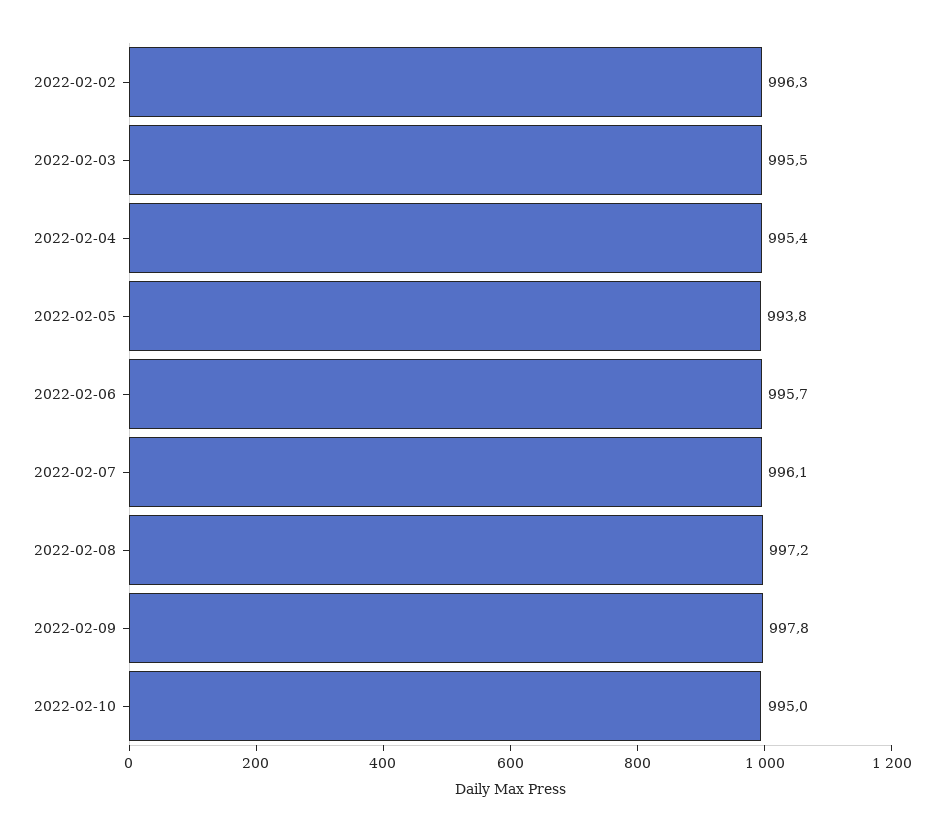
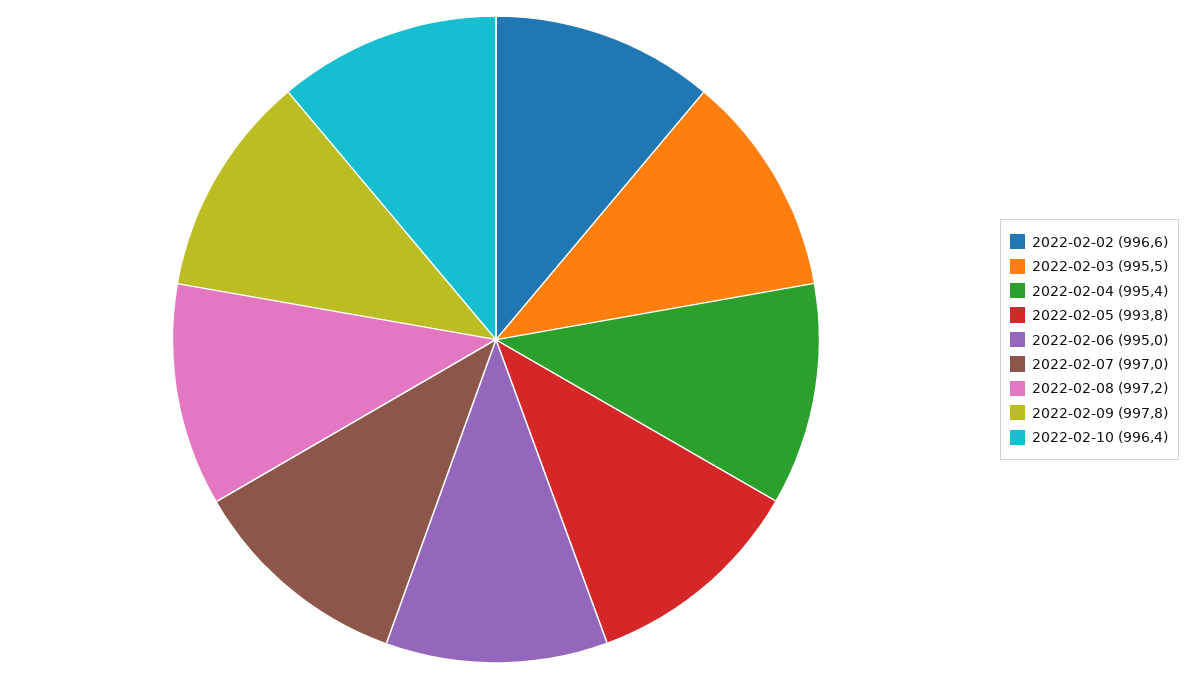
2022-02-02: 996.3 -> 996.6
2022-02-06: 995.7 -> 995
2022-02-07: 996.1 -> 997
2022-02-10: 995 -> 996.4

